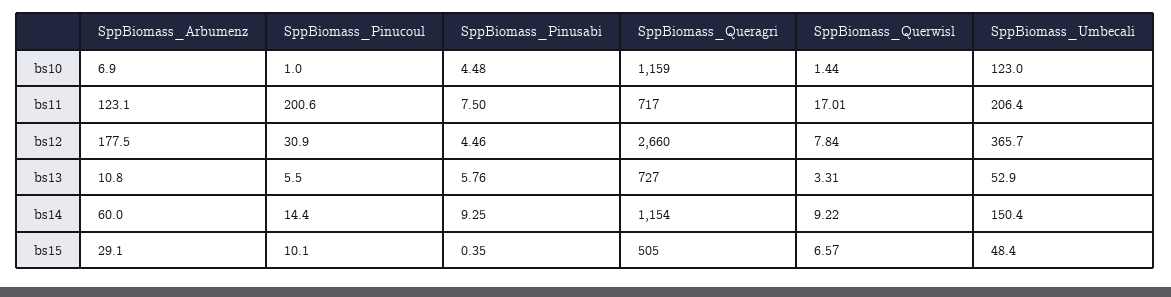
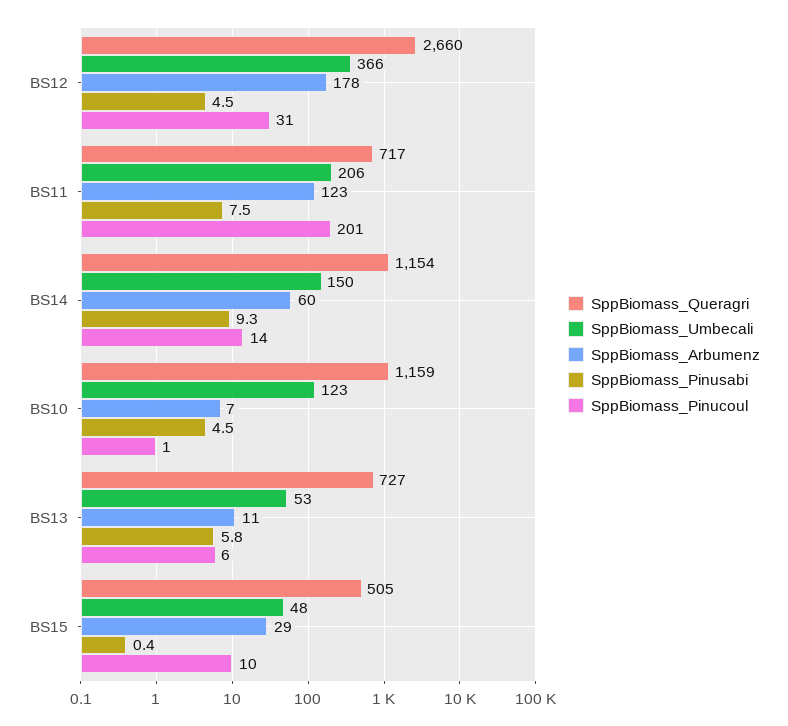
SppBiomass_Querwisl, bs10: 1.44 -> none
SppBiomass_Querwisl, bs11: 17.01 -> none
SppBiomass_Querwisl, bs12: 7.84 -> none
SppBiomass_Querwisl, bs13: 3.31 -> none
SppBiomass_Querwisl, bs14: 9.22 -> none
SppBiomass_Querwisl, bs15: 6.57 -> none

